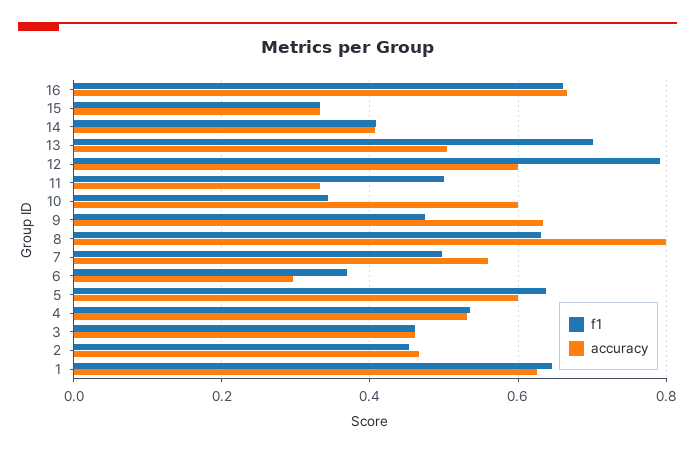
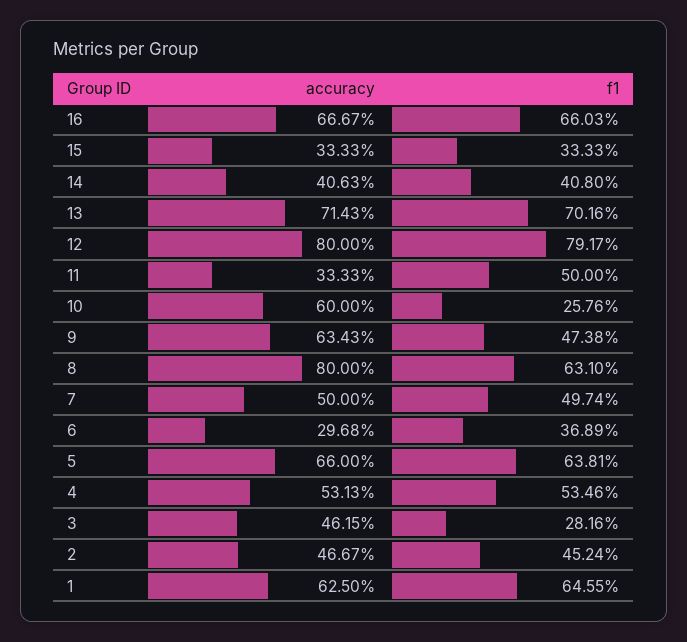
accuracy, 13: 0.5 -> 0.7143
accuracy, 12: 0.6 -> 0.8
f1, 10: 0.34 -> 0.2576
accuracy, 7: 0.56 -> 0.5
accuracy, 5: 0.6 -> 0.66
f1, 3: 0.46 -> 0.2816

